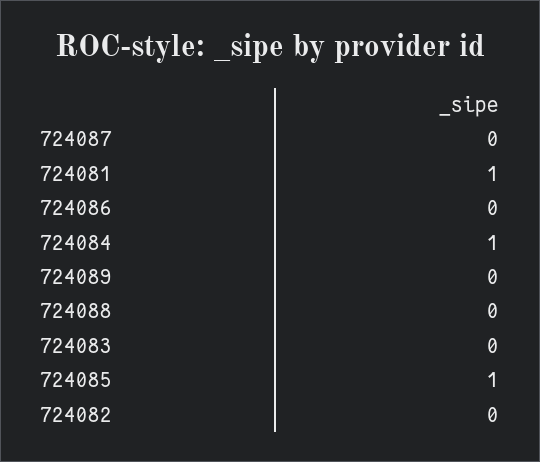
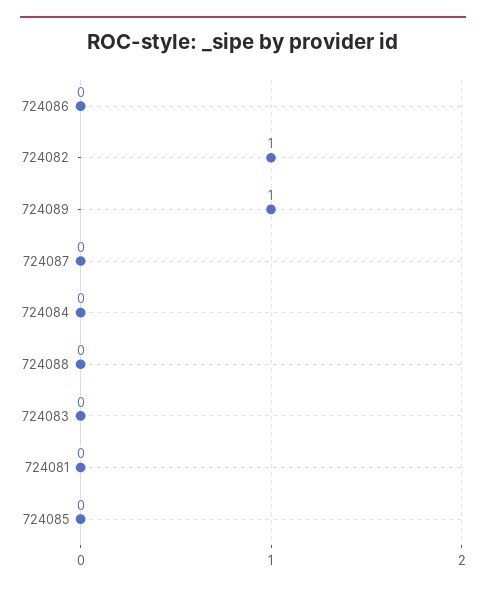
724081: 1 -> 0
724084: 1 -> 0
724089: 0 -> 1
724085: 1 -> 0
724082: 0 -> 1

